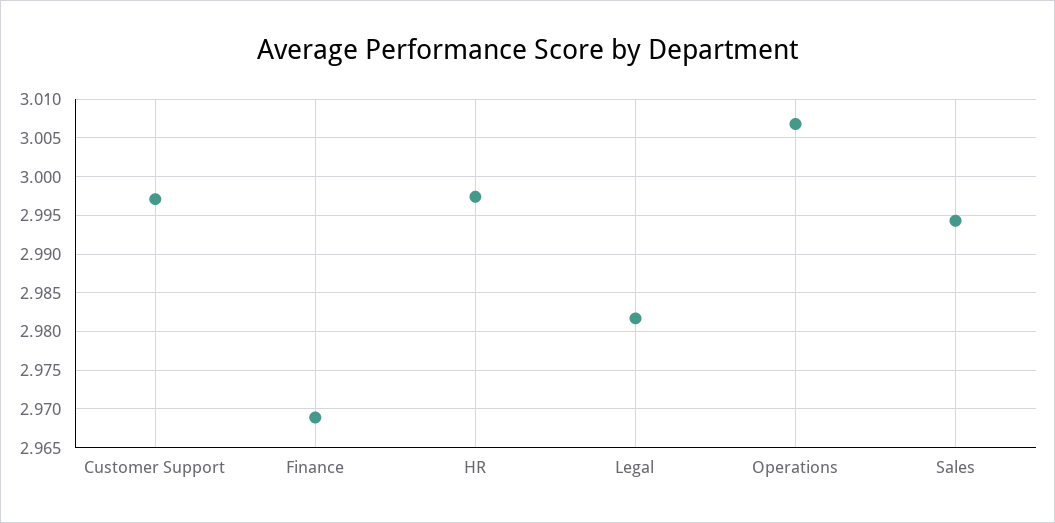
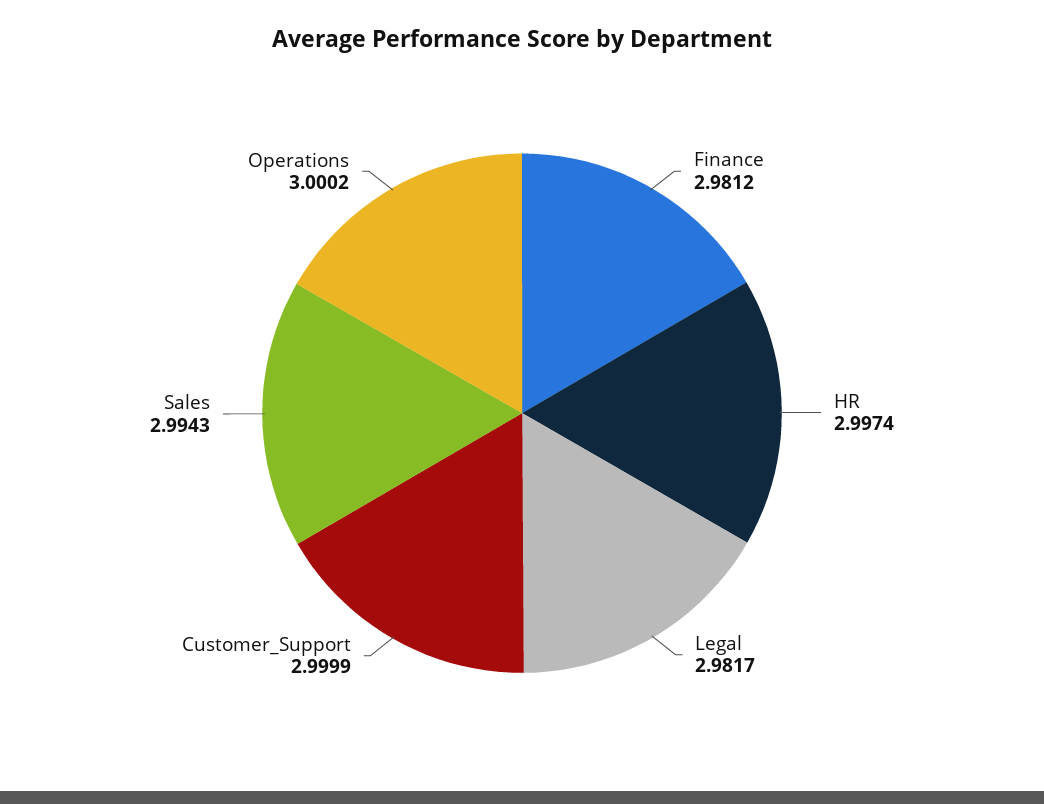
Customer Support: 2.997 -> 2.9999
Finance: 2.969 -> 2.9812
Operations: 3.007 -> 3.0002

